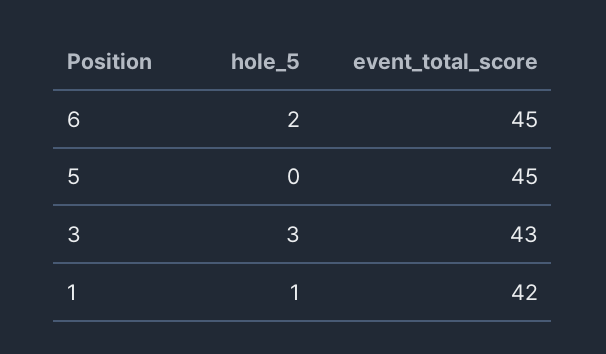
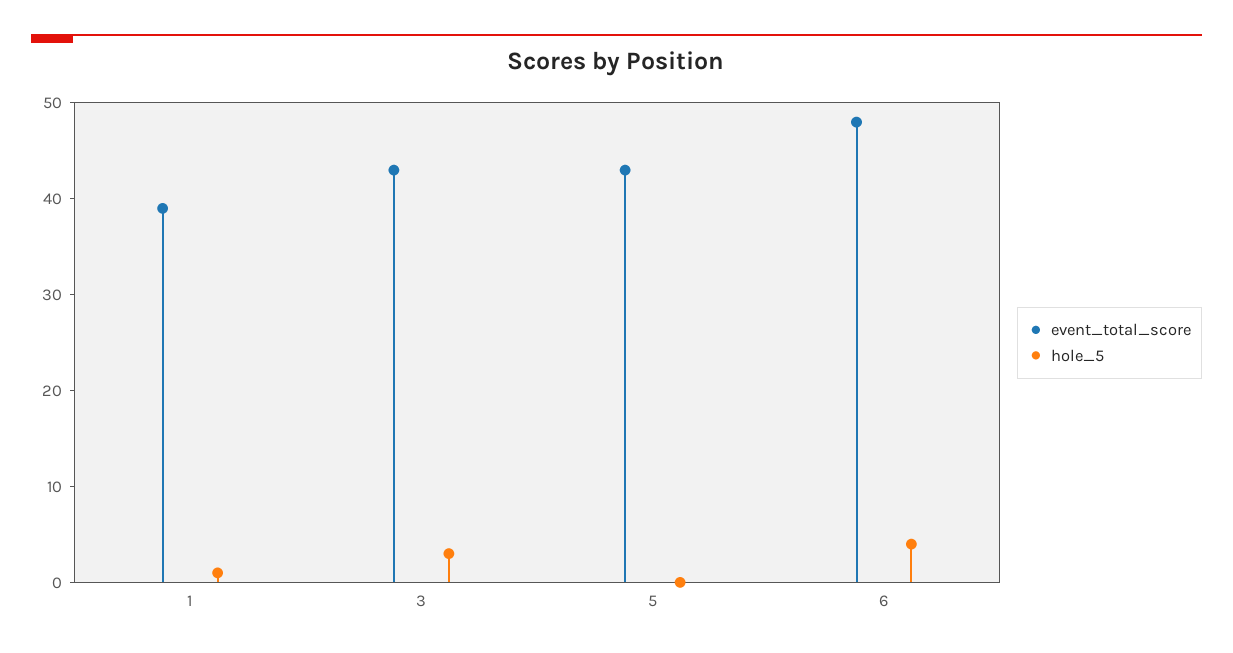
hole_5, 6: 2 -> 4
event_total_score, 6: 45 -> 48
event_total_score, 5: 45 -> 43
event_total_score, 1: 42 -> 39

